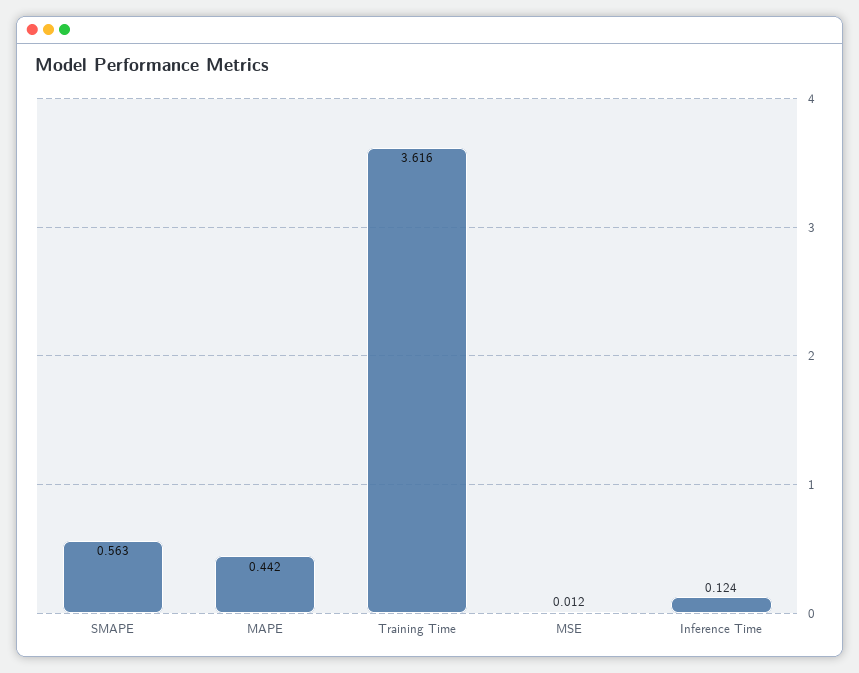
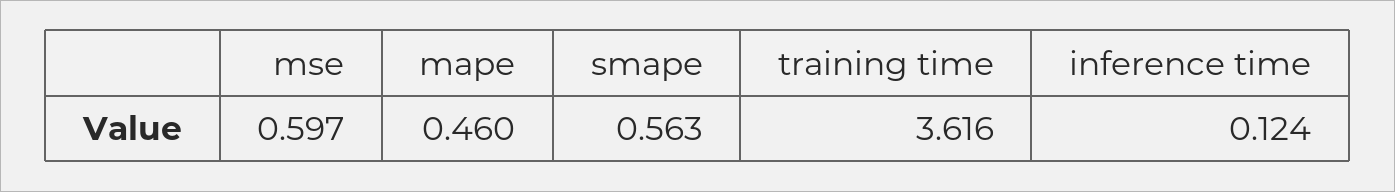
MAPE: 0.442 -> 0.46
MSE: 0.012 -> 0.597

